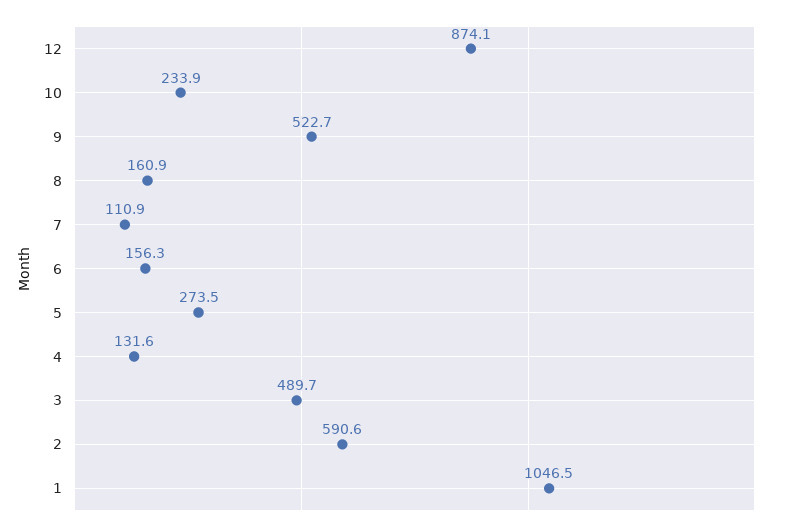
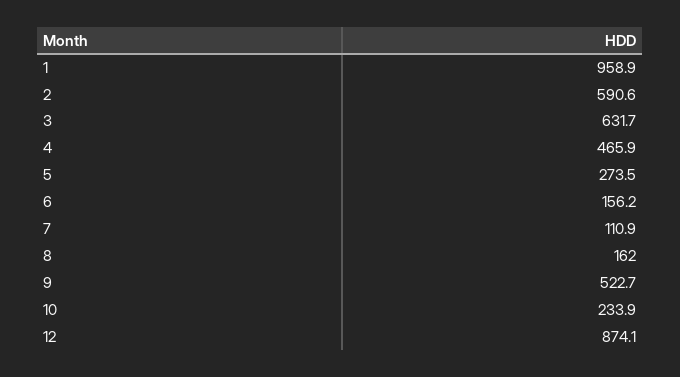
8: 160.9 -> 162
6: 156.3 -> 156.2
4: 131.6 -> 465.9
3: 489.7 -> 631.7
1: 1046.5 -> 958.9

